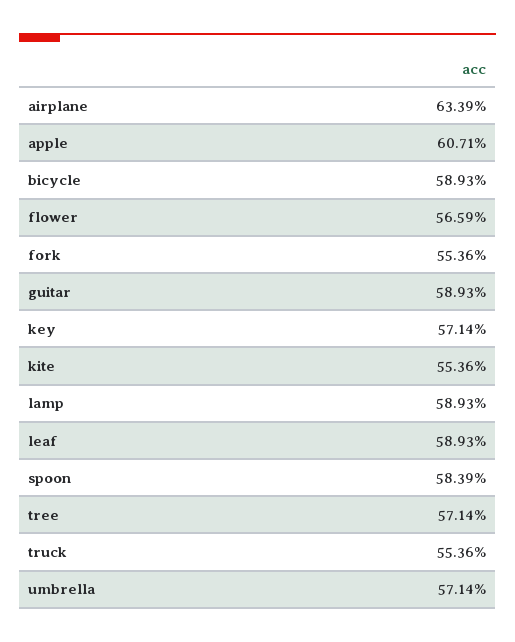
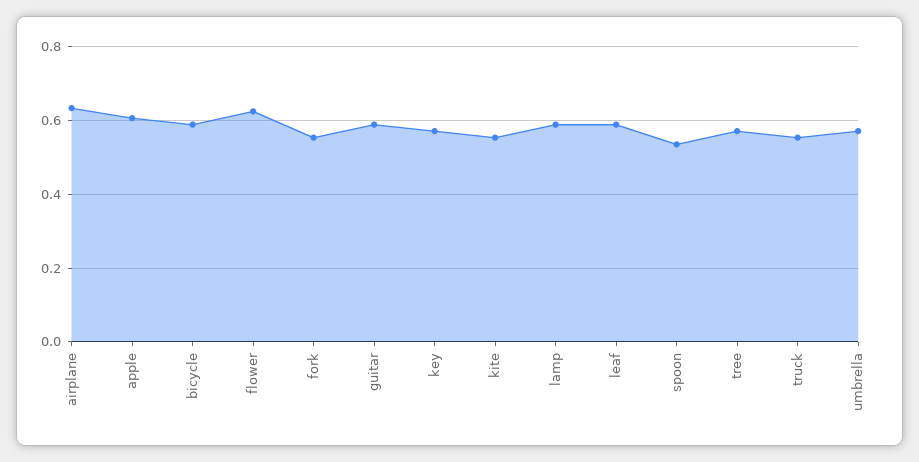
flower: 0.5659 -> 0.62
spoon: 0.5839 -> 0.54

